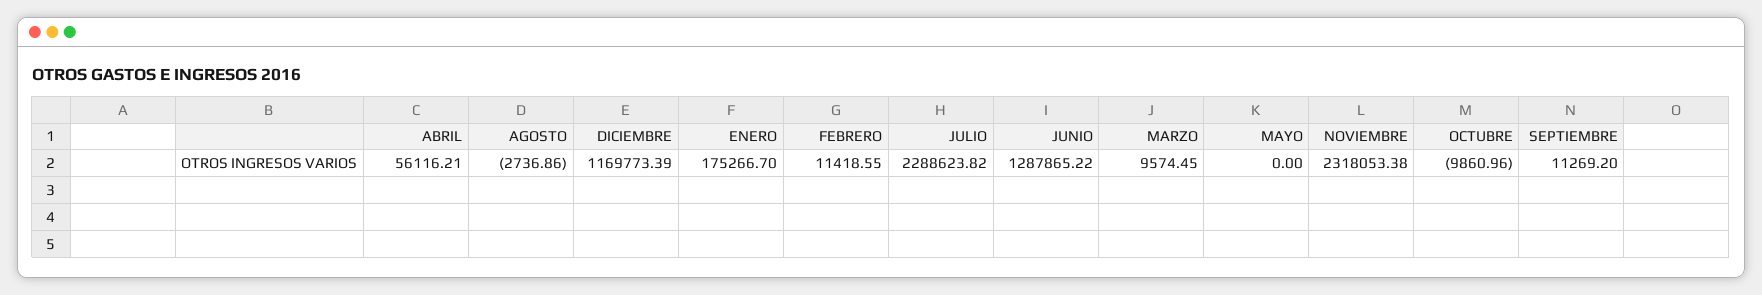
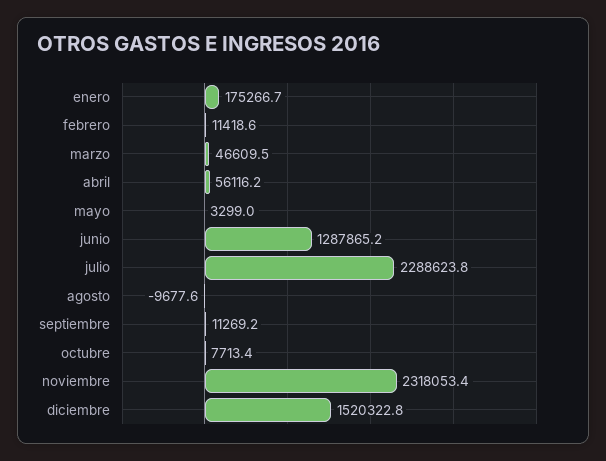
AGOSTO: -2736.86 -> -9677.6
DICIEMBRE: 1169773.39 -> 1520322.8
MARZO: 9574.45 -> 46609.5
MAYO: 0 -> 3299
OCTUBRE: -9860.96 -> 7713.4

